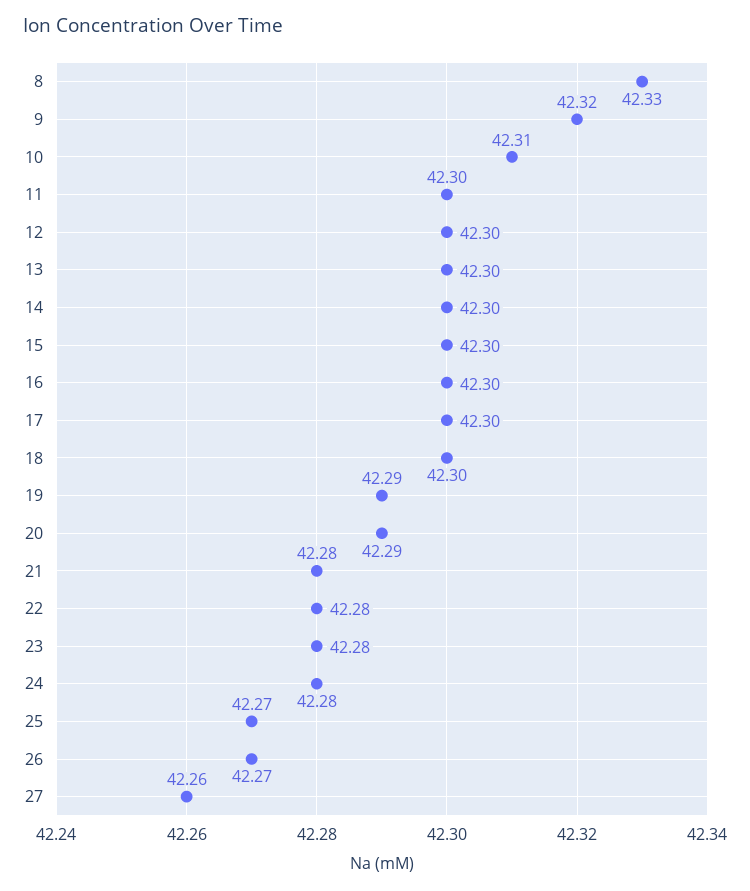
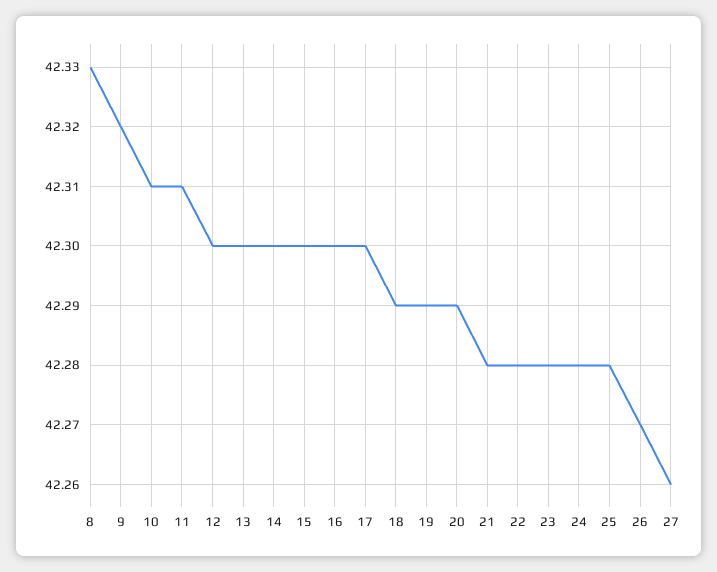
11: 42.3 -> 42.31
18: 42.3 -> 42.29
25: 42.27 -> 42.28

